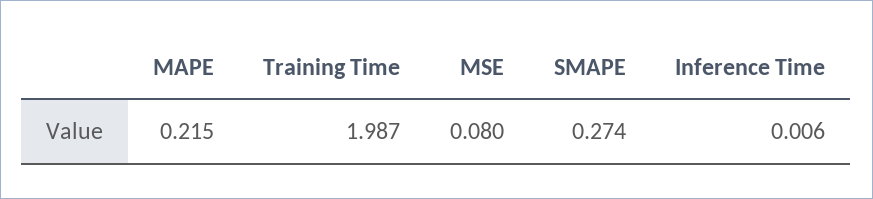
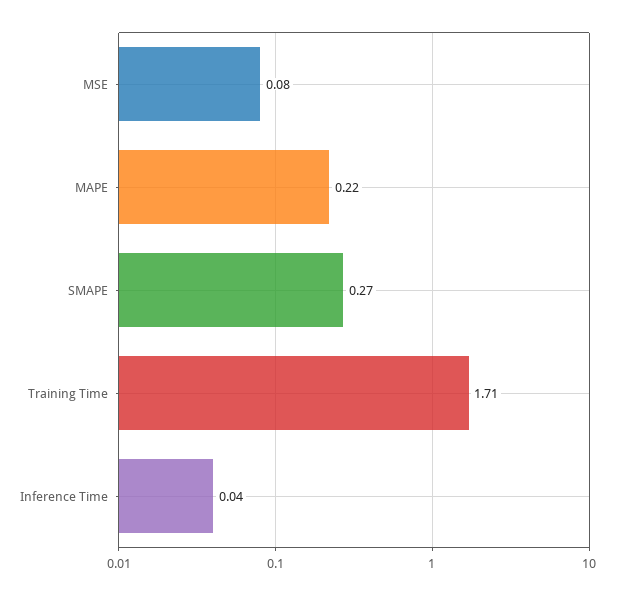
Training Time: 1.987 -> 1.71
Inference Time: 0.006 -> 0.04

